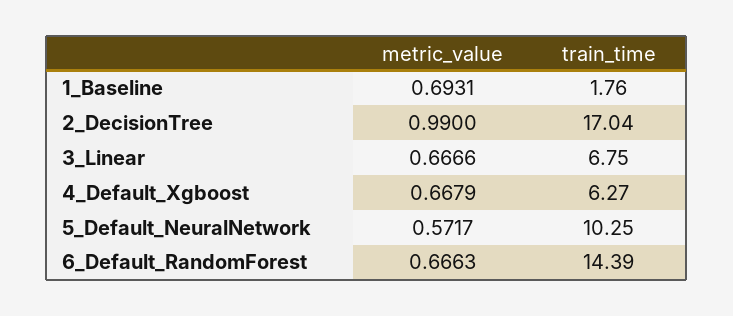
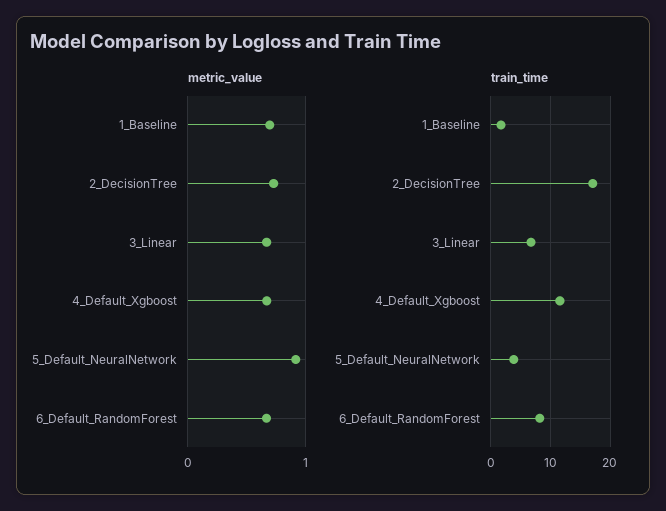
metric_value, 2_DecisionTree: 0.99 -> 0.7
train_time, 4_Default_Xgboost: 6.27 -> 12
metric_value, 5_Default_NeuralNetwork: 0.5717 -> 0.9
train_time, 5_Default_NeuralNetwork: 10.25 -> 4
train_time, 6_Default_RandomForest: 14.39 -> 8

